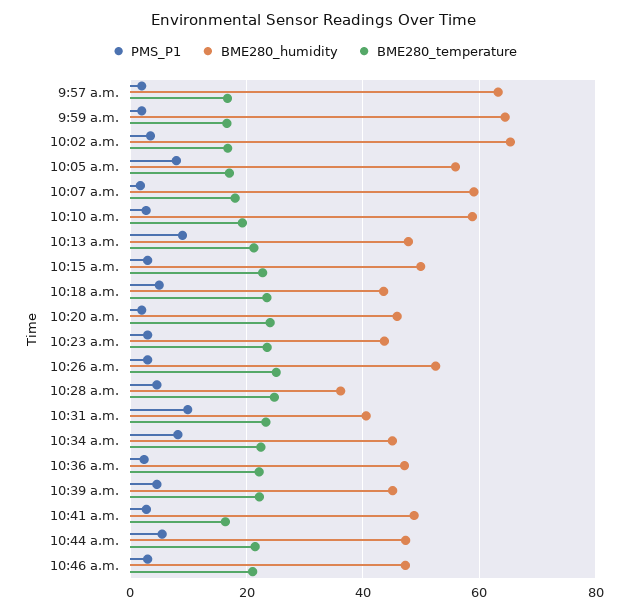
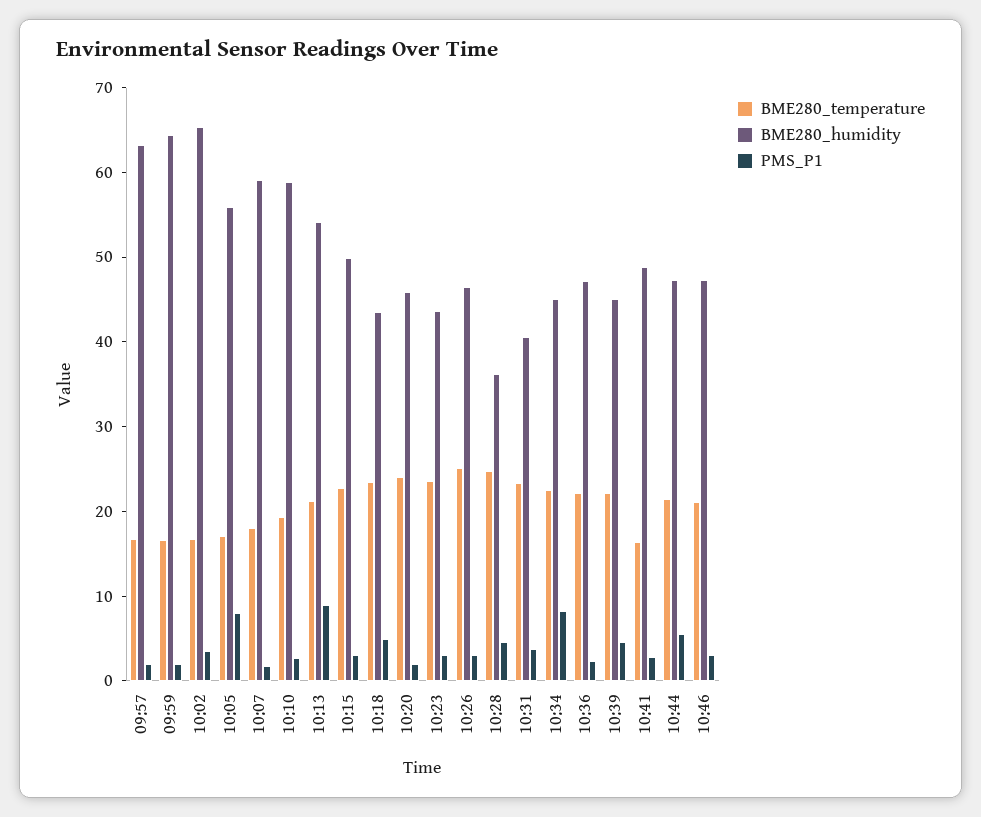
BME280_humidity, 10:13 a.m.: 48 -> 54
BME280_humidity, 10:26 a.m.: 52 -> 46
PMS_P1, 10:31 a.m.: 10 -> 4

